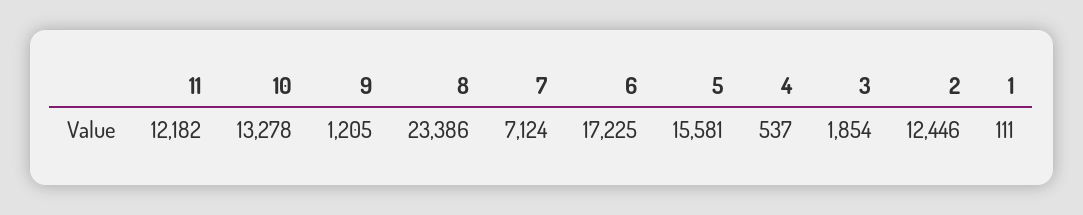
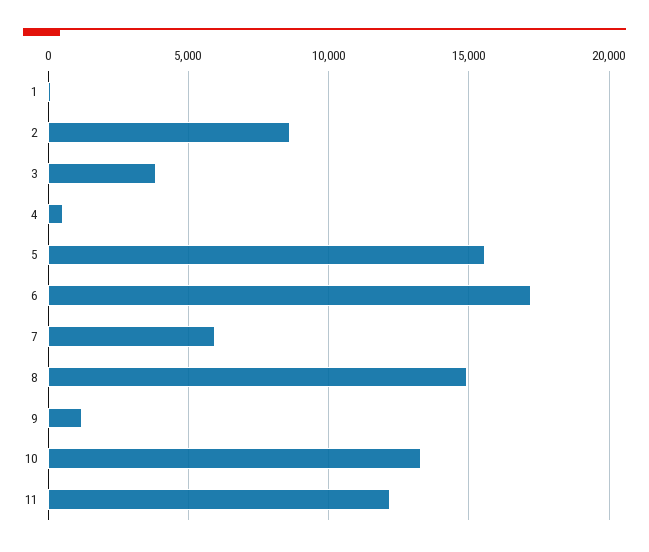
8: 23386 -> 15000
7: 7124 -> 6000
3: 1854 -> 4000
2: 12446 -> 8500

